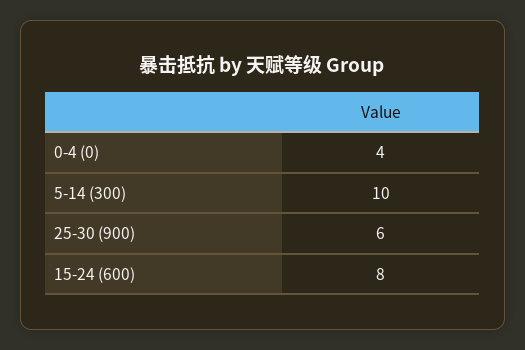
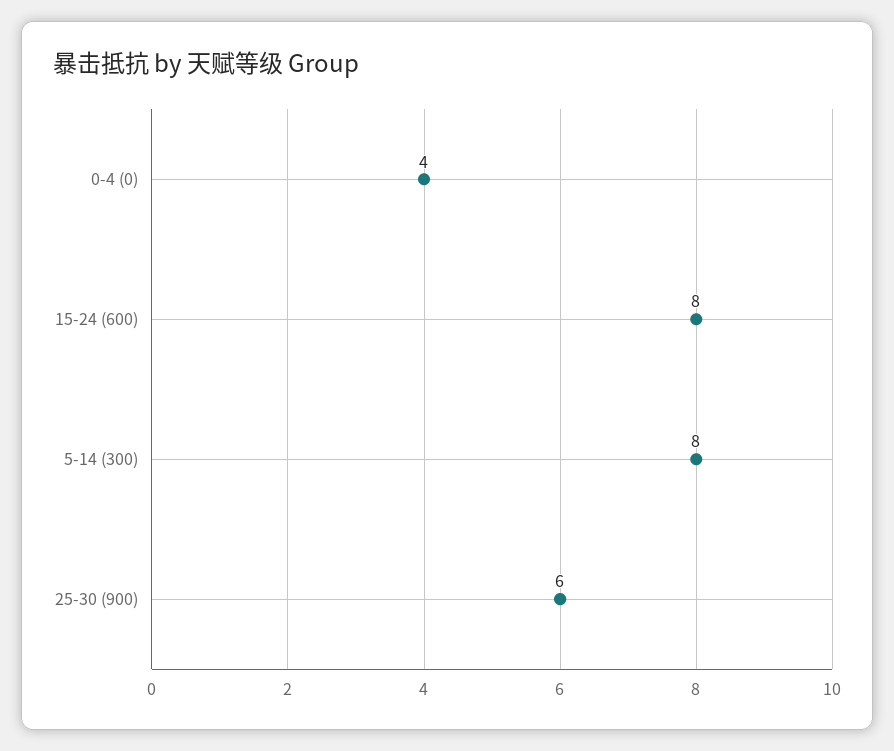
5-14 (300): 10 -> 8

